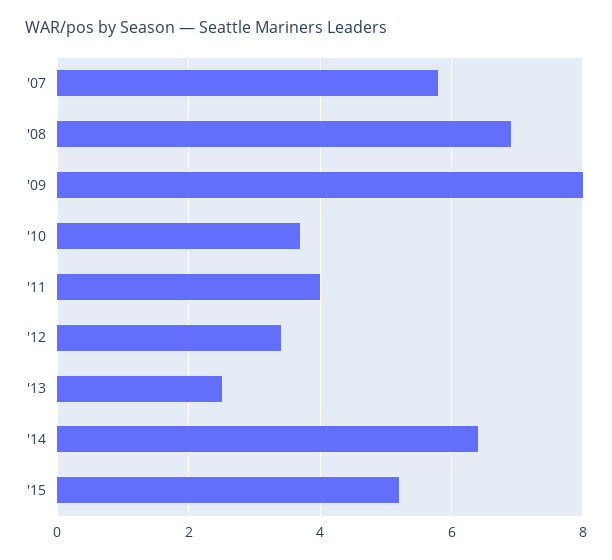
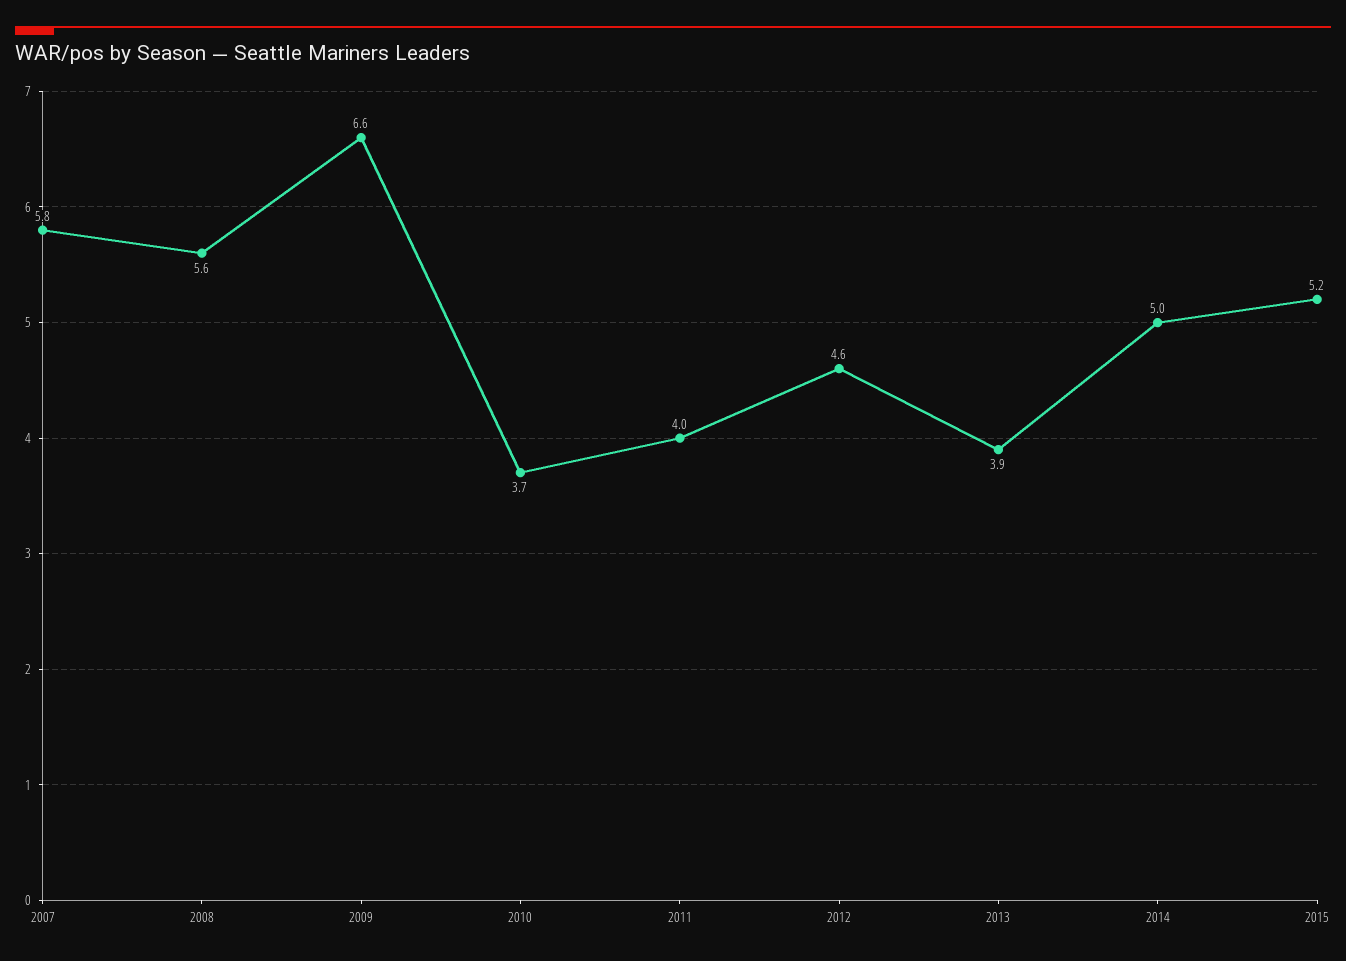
'08: 7 -> 5.6
'09: 8 -> 6.6
'12: 3.5 -> 4.6
'13: 2.5 -> 3.9
'14: 6.5 -> 5

